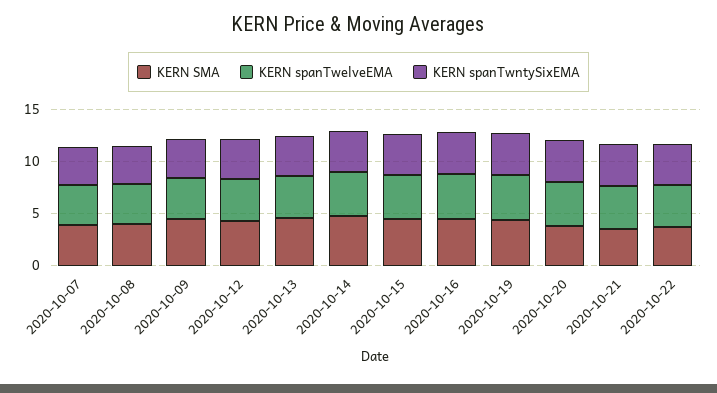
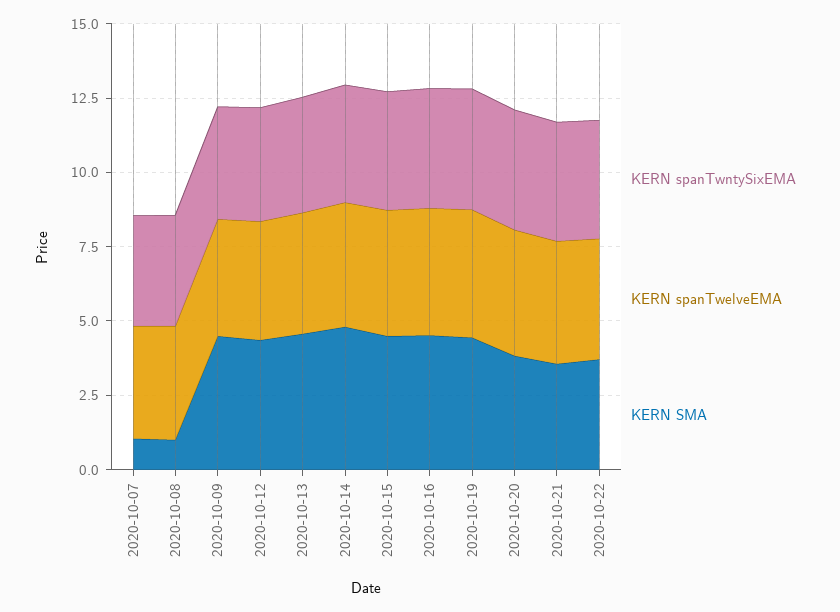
KERN SMA, 2020-10-07: 4 -> 1
KERN SMA, 2020-10-08: 4 -> 1

